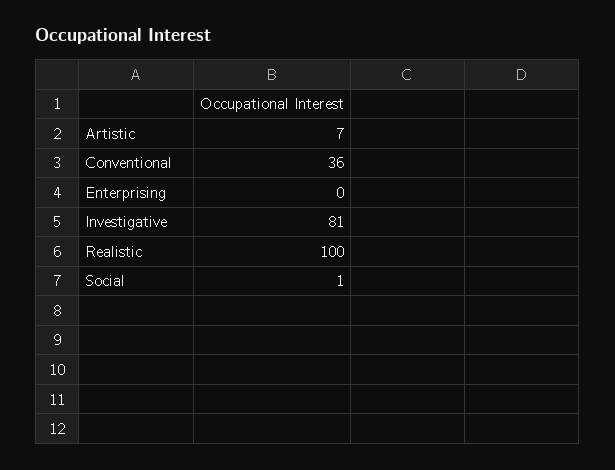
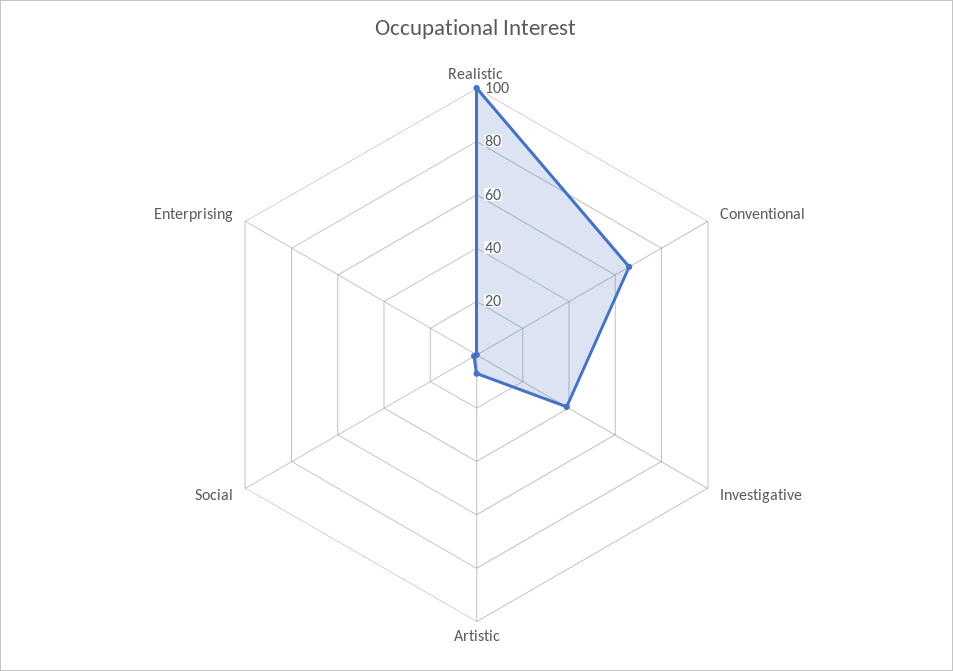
Conventional: 36 -> 65
Investigative: 81 -> 40

